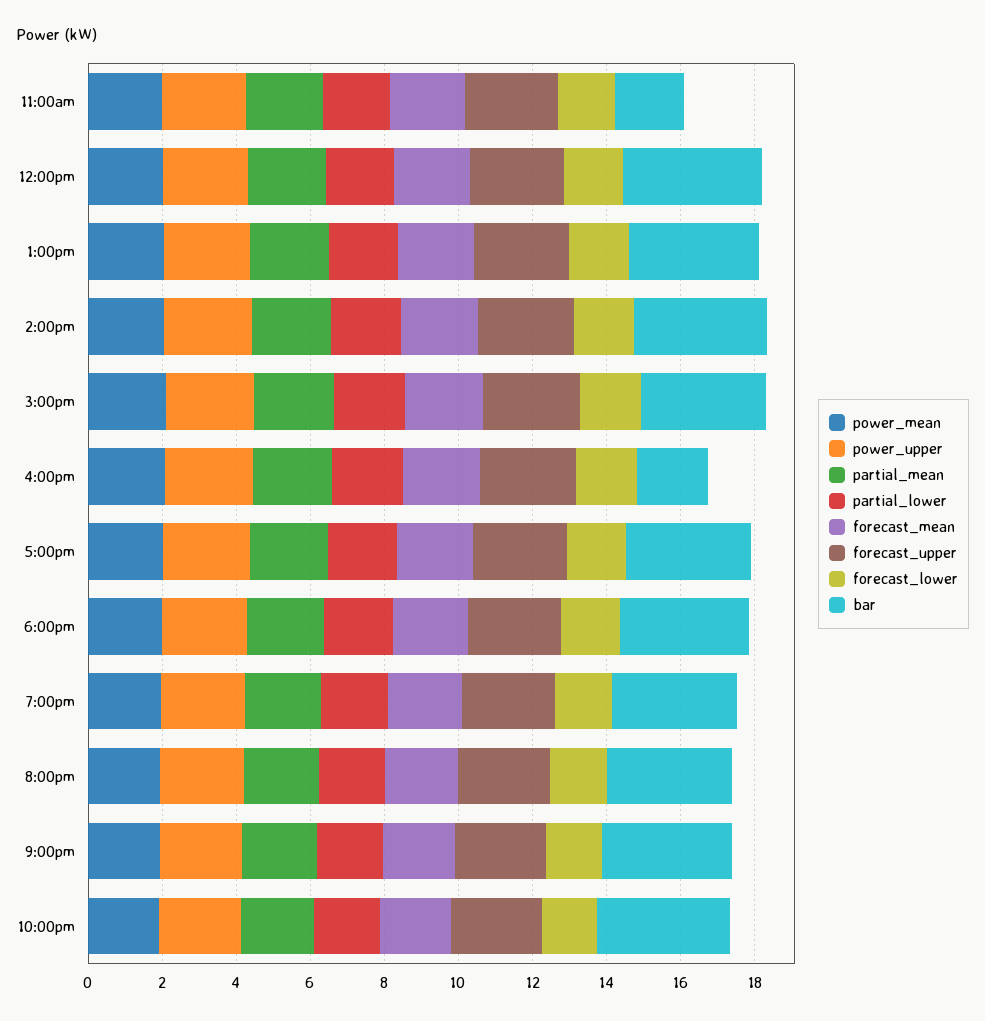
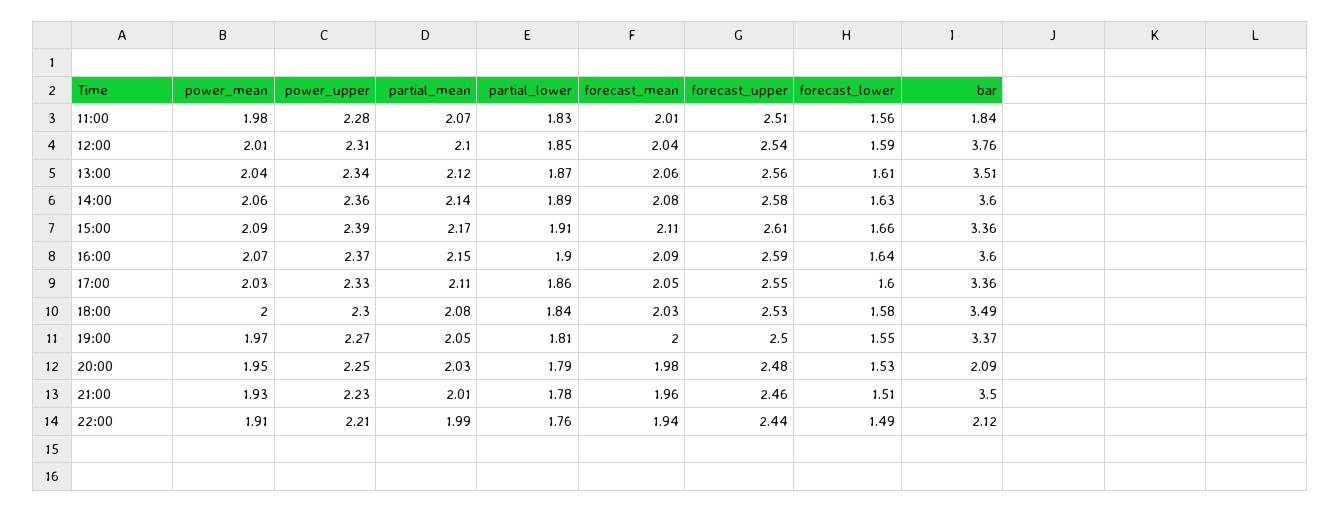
bar, 4:00pm: 2 -> 3.6
bar, 8:00pm: 3.5 -> 2.09
bar, 10:00pm: 3.5 -> 2.12

